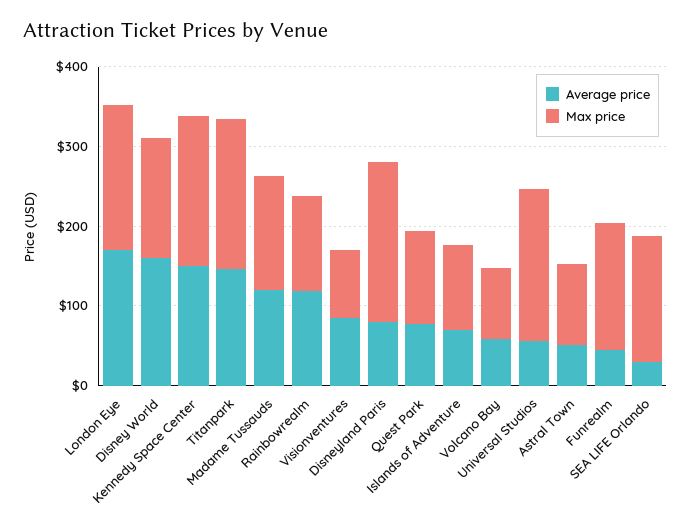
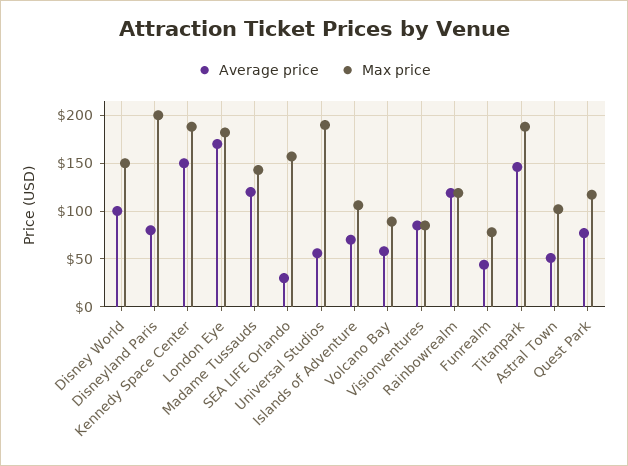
Average price, Disney World: 160 -> 100
Max price, Funrealm: 160 -> 80

